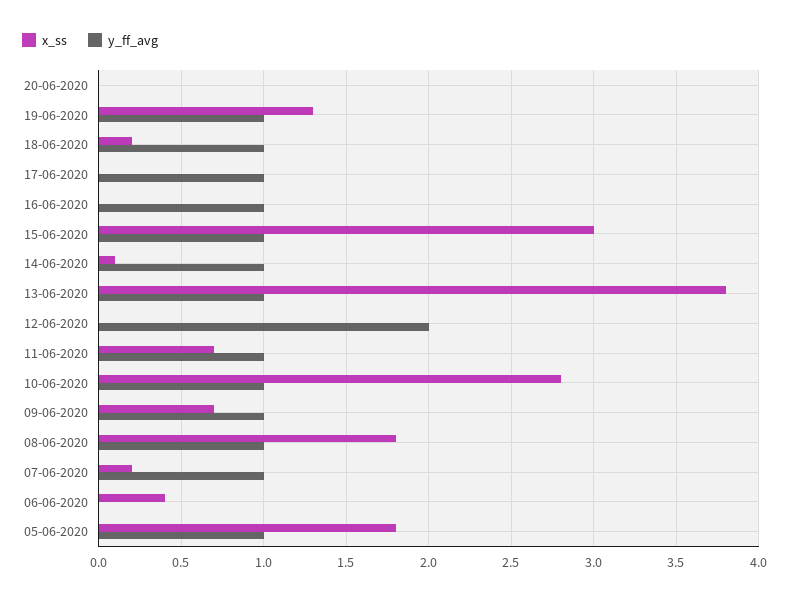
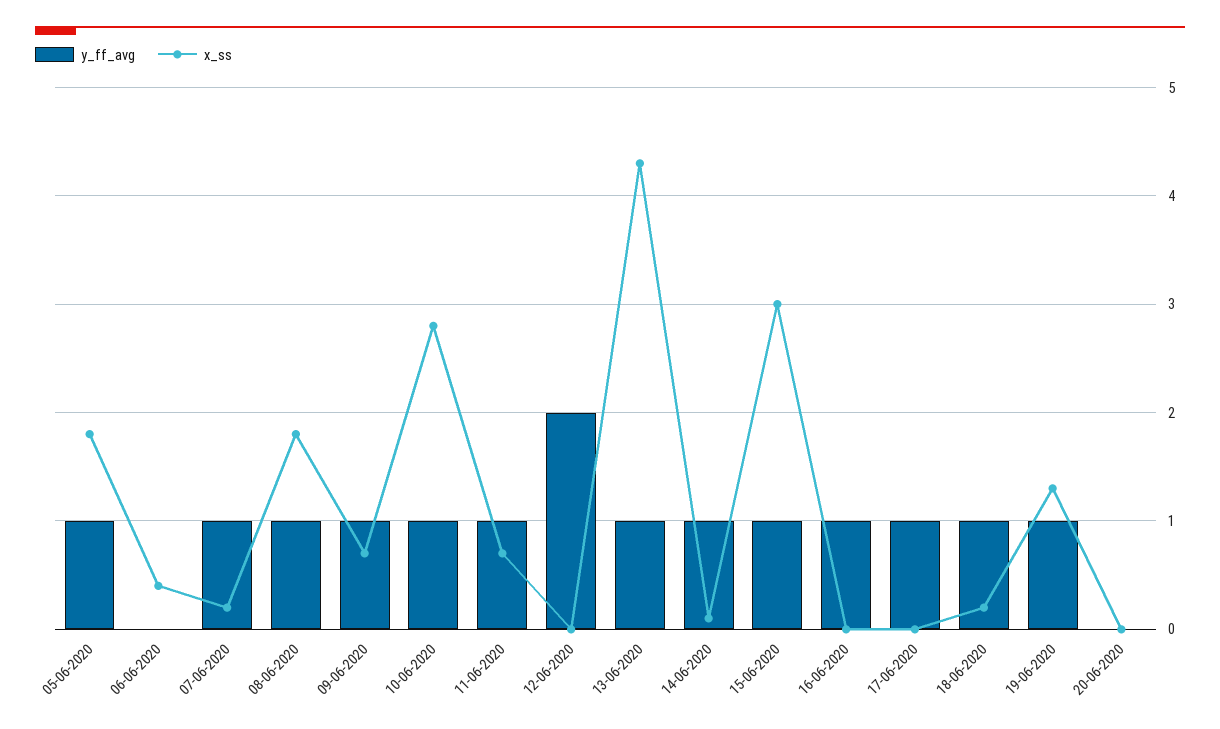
x_ss, 13-06-2020: 3.8 -> 4.3

